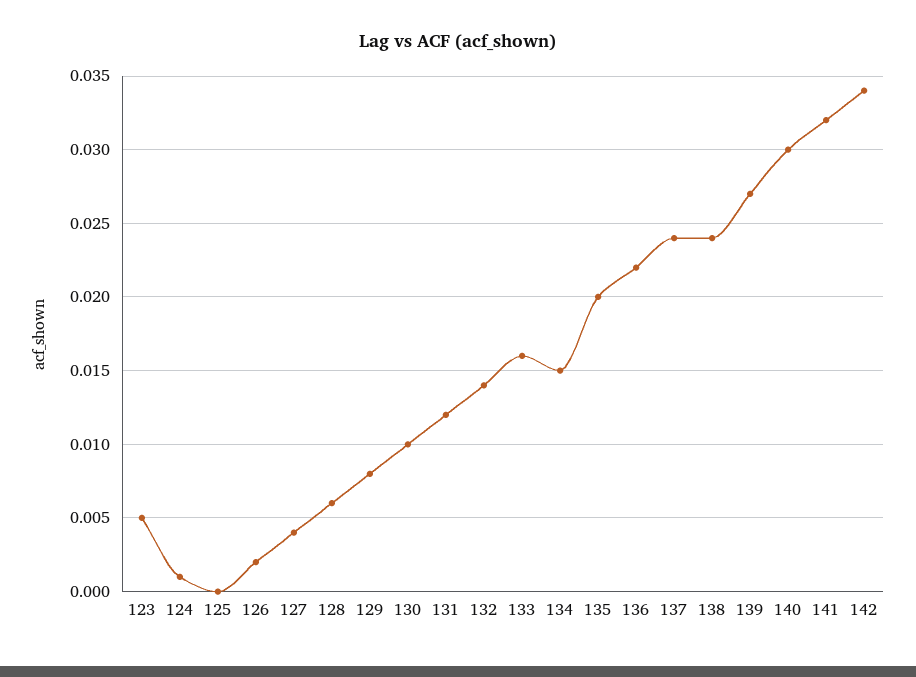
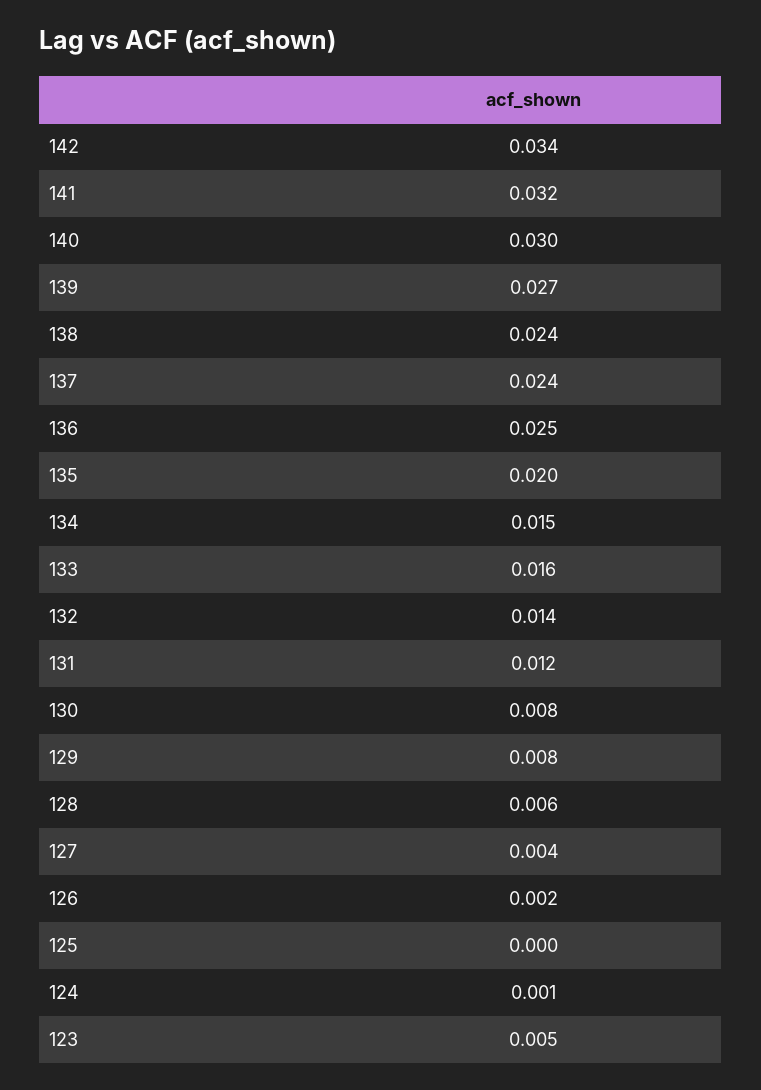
130: 0.01 -> 0.008
136: 0.022 -> 0.025

